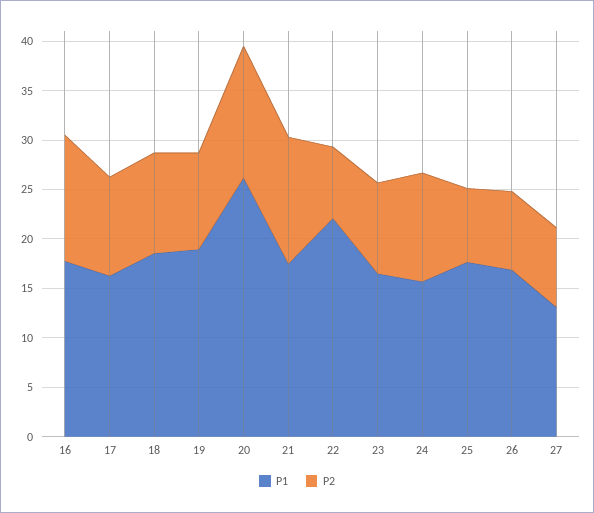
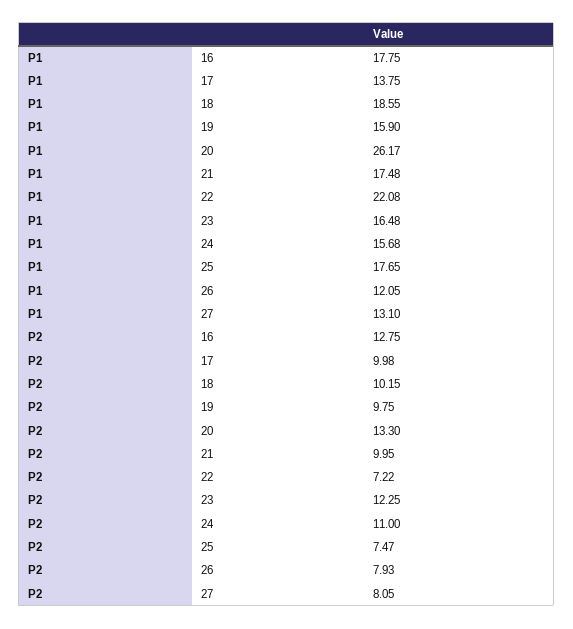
P1, 17: 16 -> 13.75
P1, 19: 19 -> 15.9
P2, 21: 13 -> 9.95
P2, 23: 9 -> 12.25
P1, 26: 17 -> 12.05

